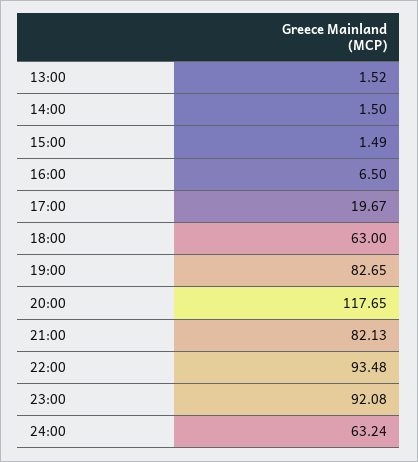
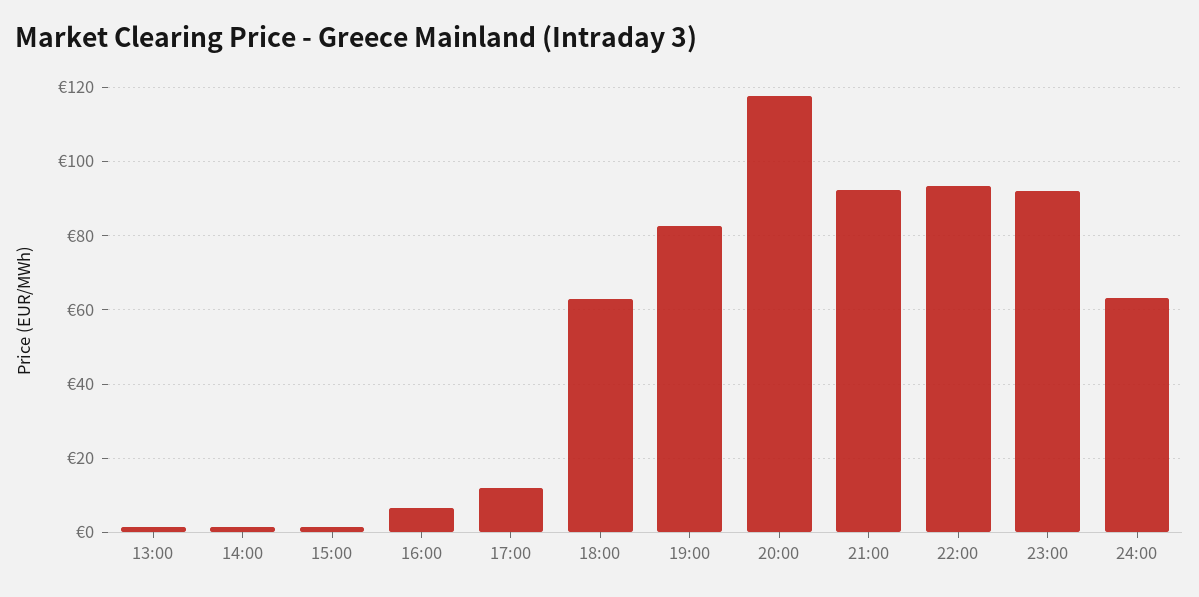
17:00: 19.67 -> 12
21:00: 82.13 -> 92

